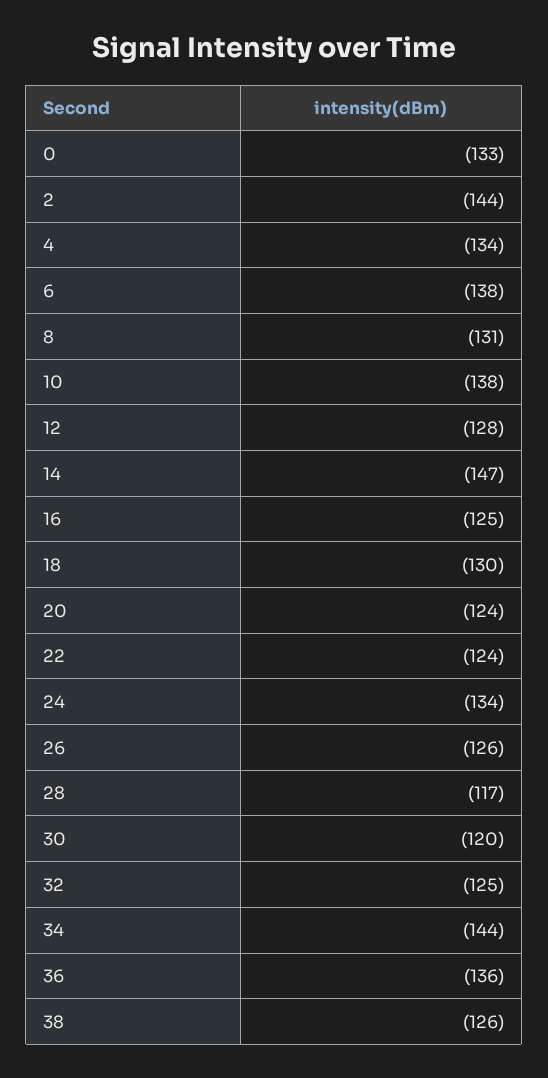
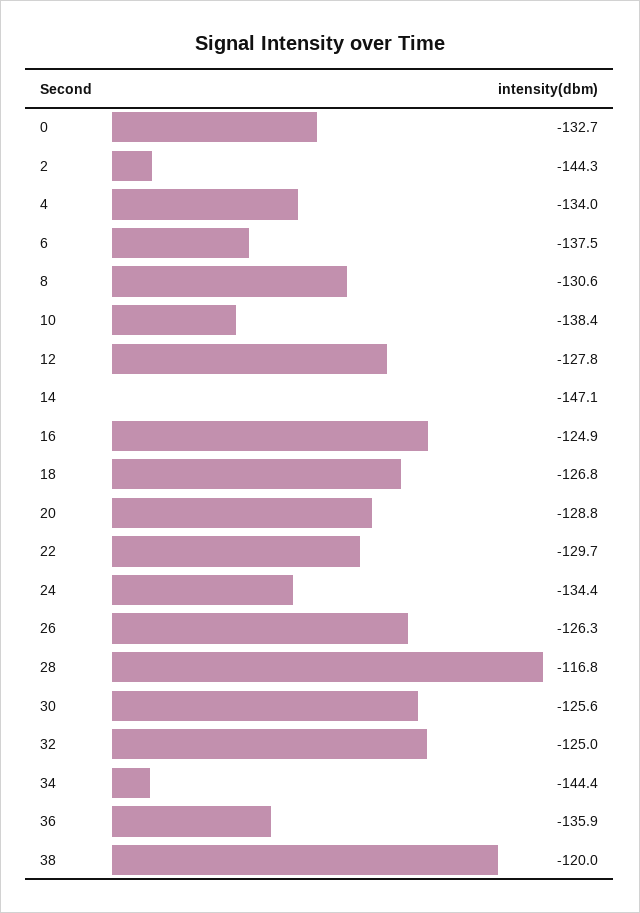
18: -130 -> -126.8
20: -124 -> -128.8
22: -124 -> -129.7
30: -120 -> -125.6
38: -126 -> -120

